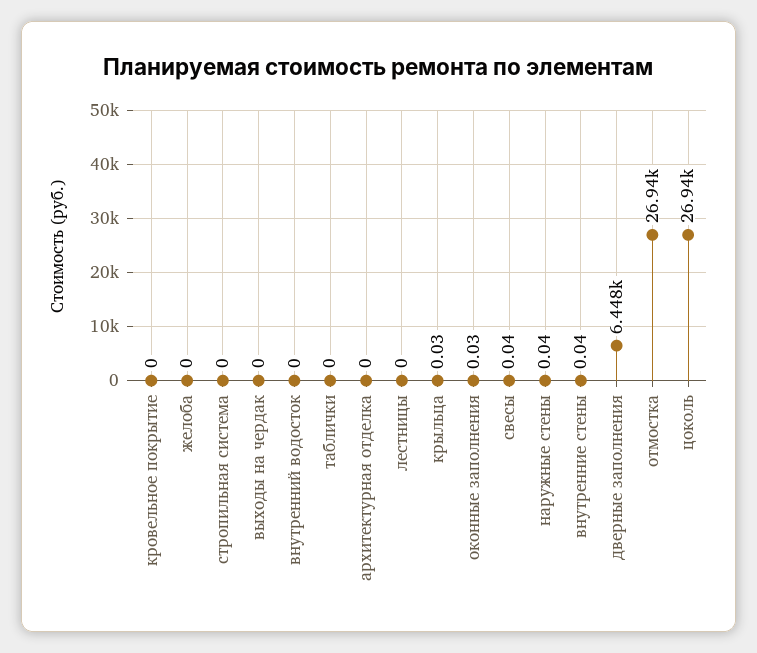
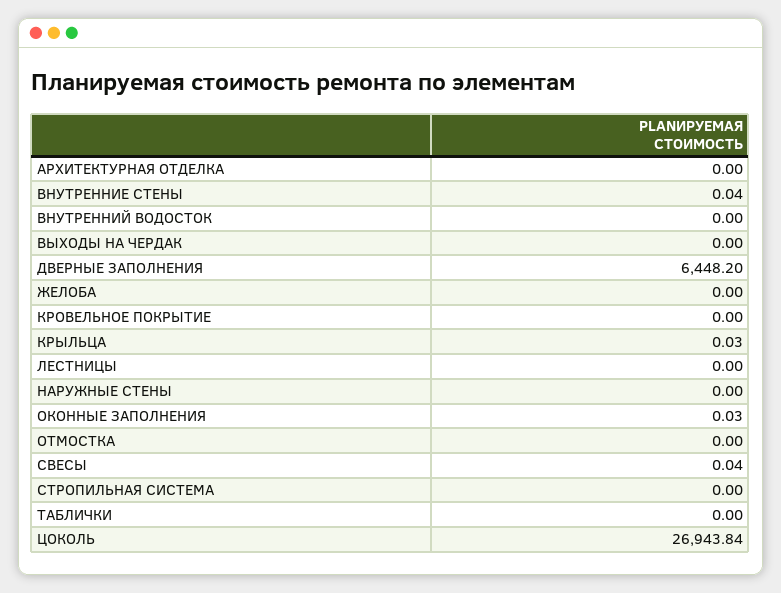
наружные стены: 0.04 -> 0
отмостка: 26940 -> 0

